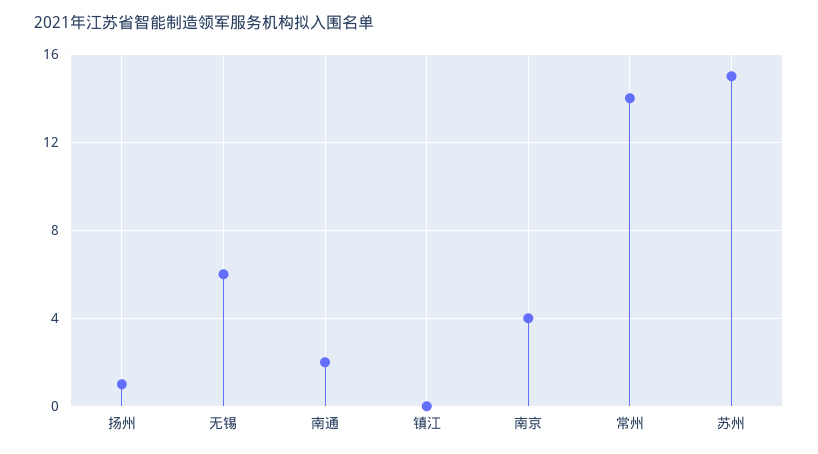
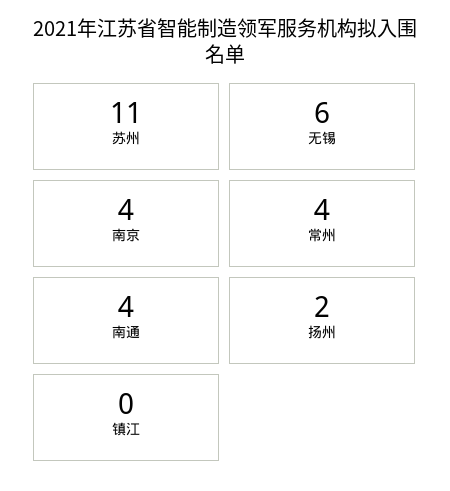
扬州: 1 -> 2
南通: 2 -> 4
常州: 14 -> 4
苏州: 15 -> 11

